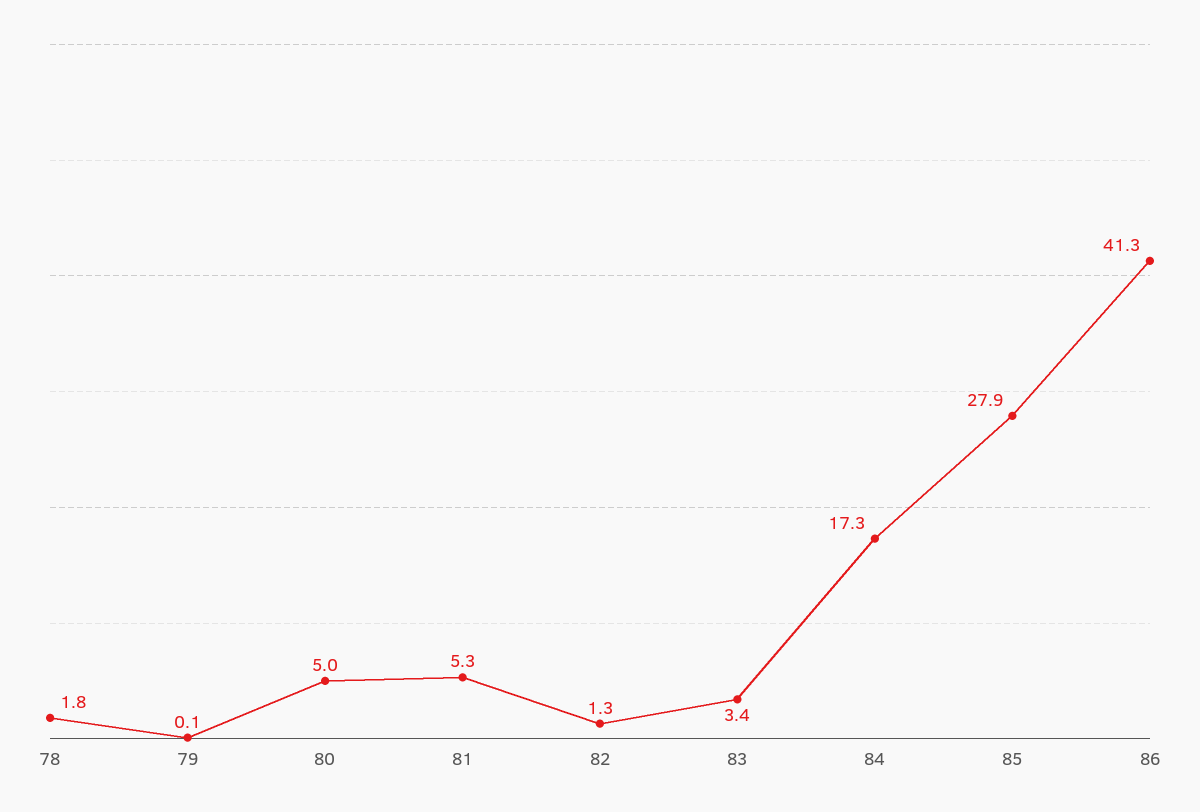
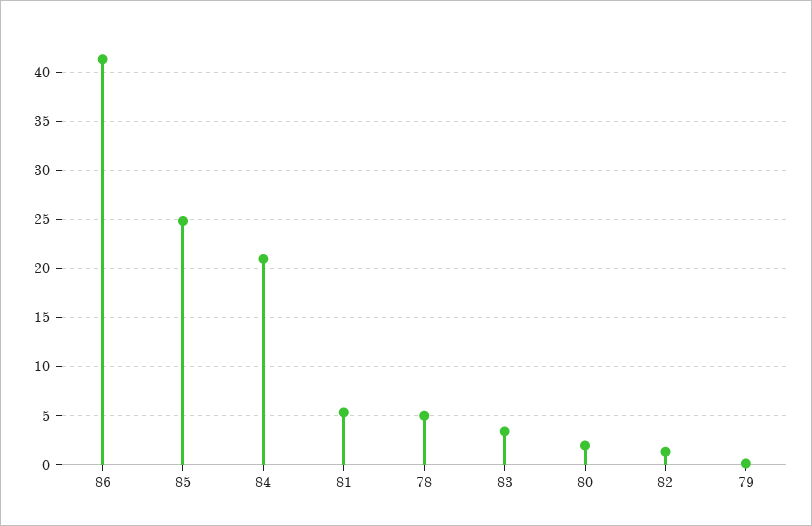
78: 1.8 -> 5
80: 5 -> 2
84: 17.3 -> 21
85: 27.9 -> 25

